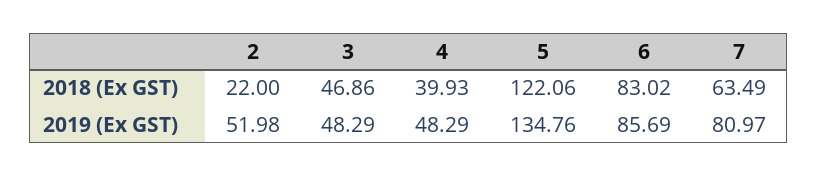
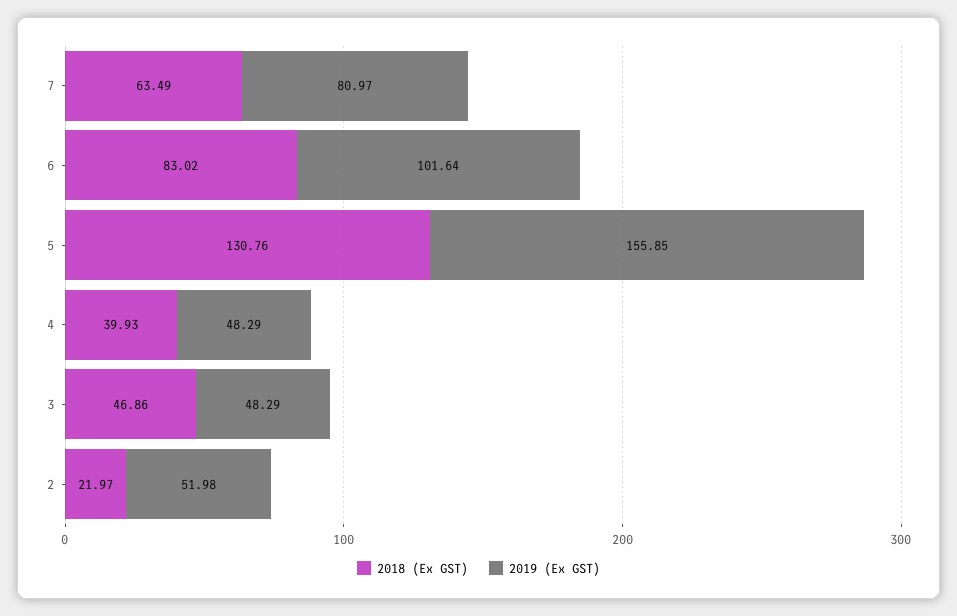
2018 (Ex GST), 2: 22 -> 21.97
2018 (Ex GST), 5: 122.06 -> 130.76
2019 (Ex GST), 5: 134.76 -> 155.85
2019 (Ex GST), 6: 85.69 -> 101.64

